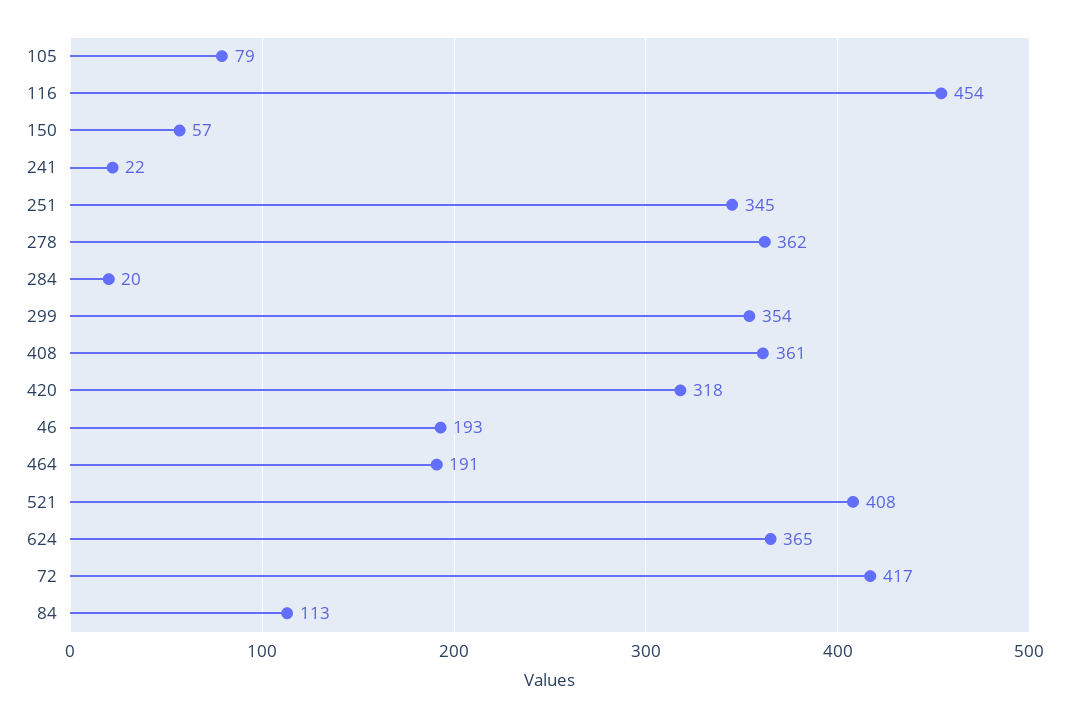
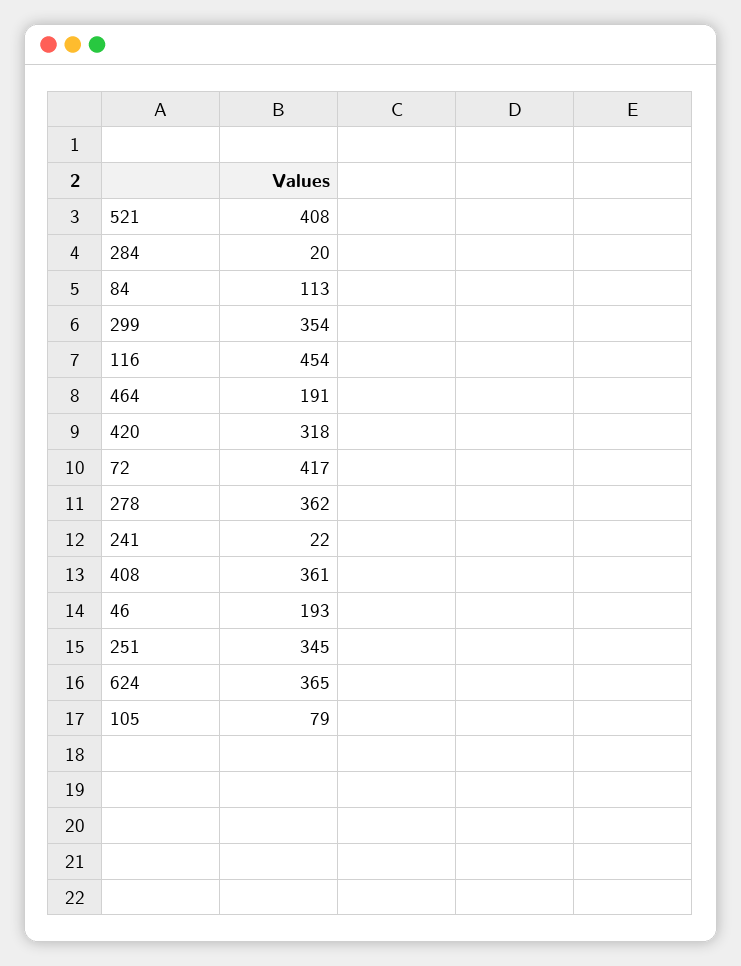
150: 57 -> none

